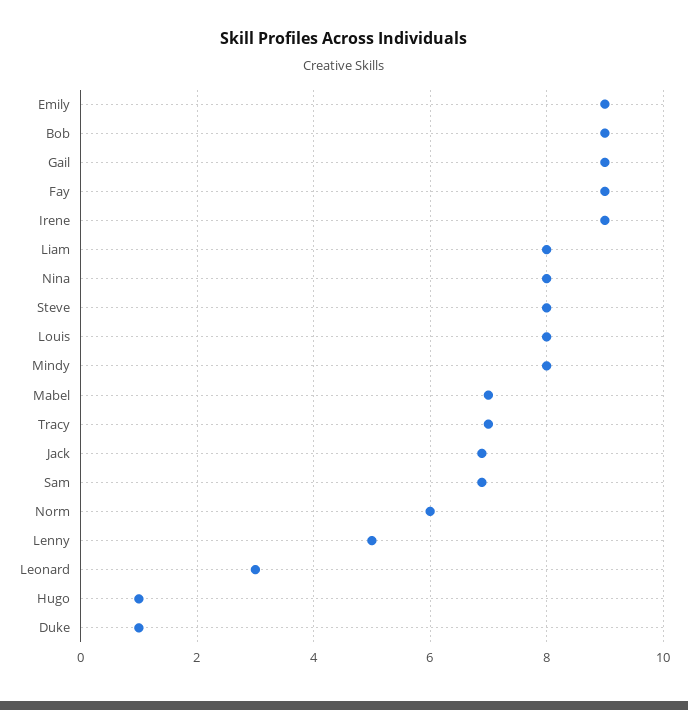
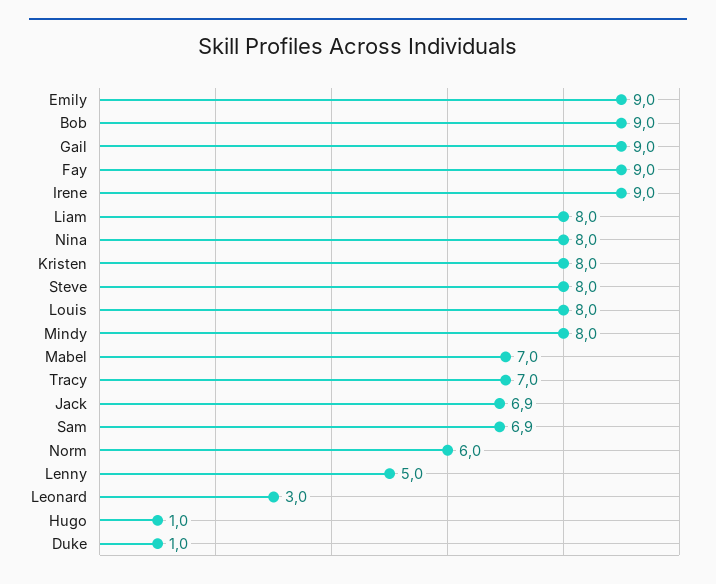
Kristen: none -> 8

